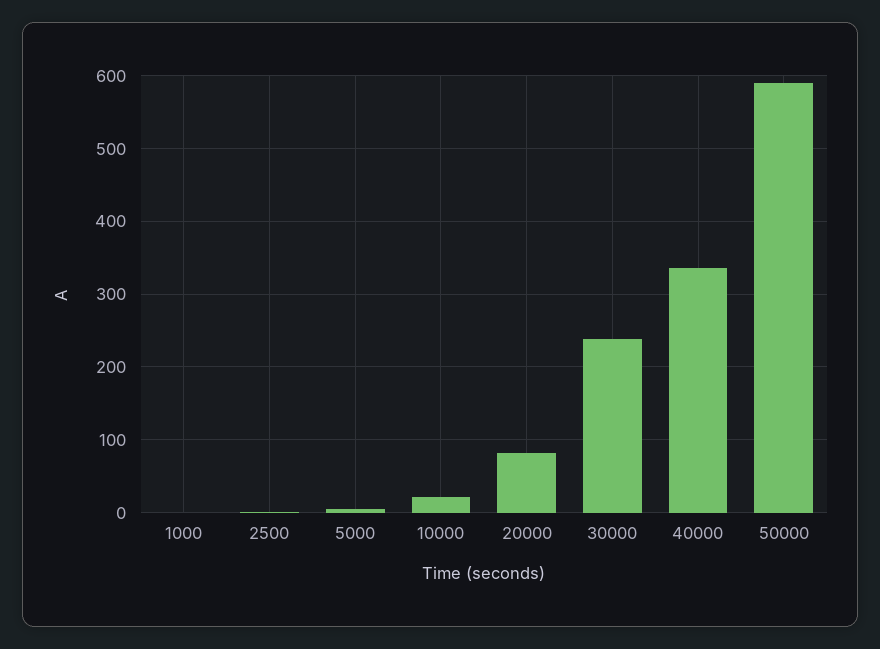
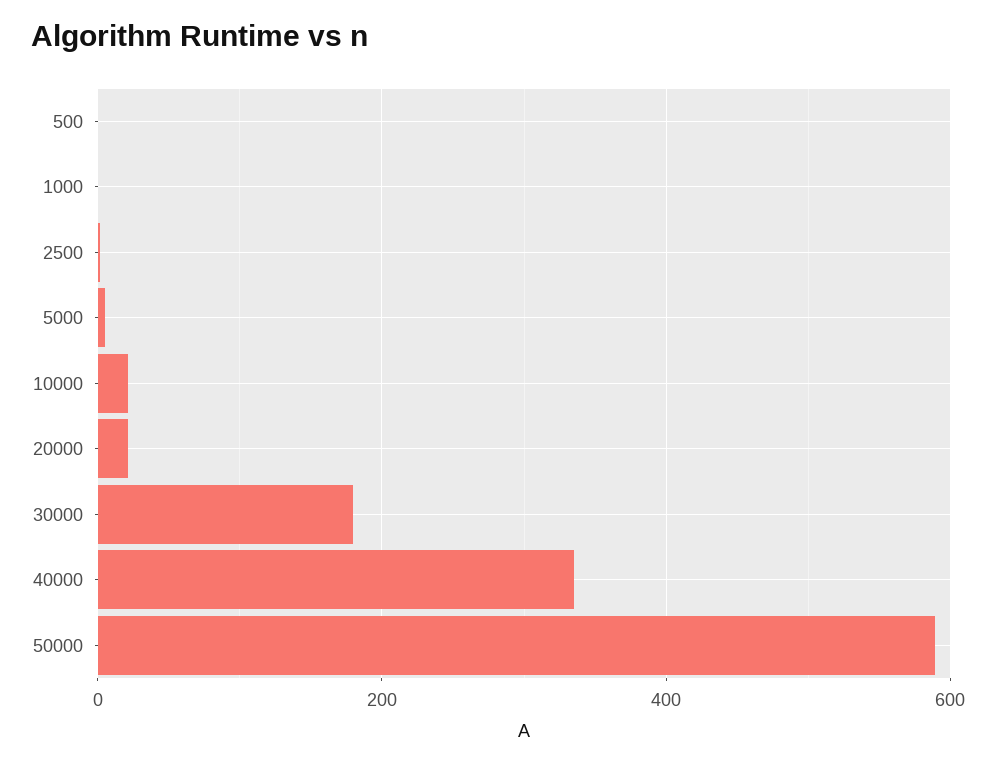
20000: 80 -> 20
30000: 240 -> 180
500: none -> 0

